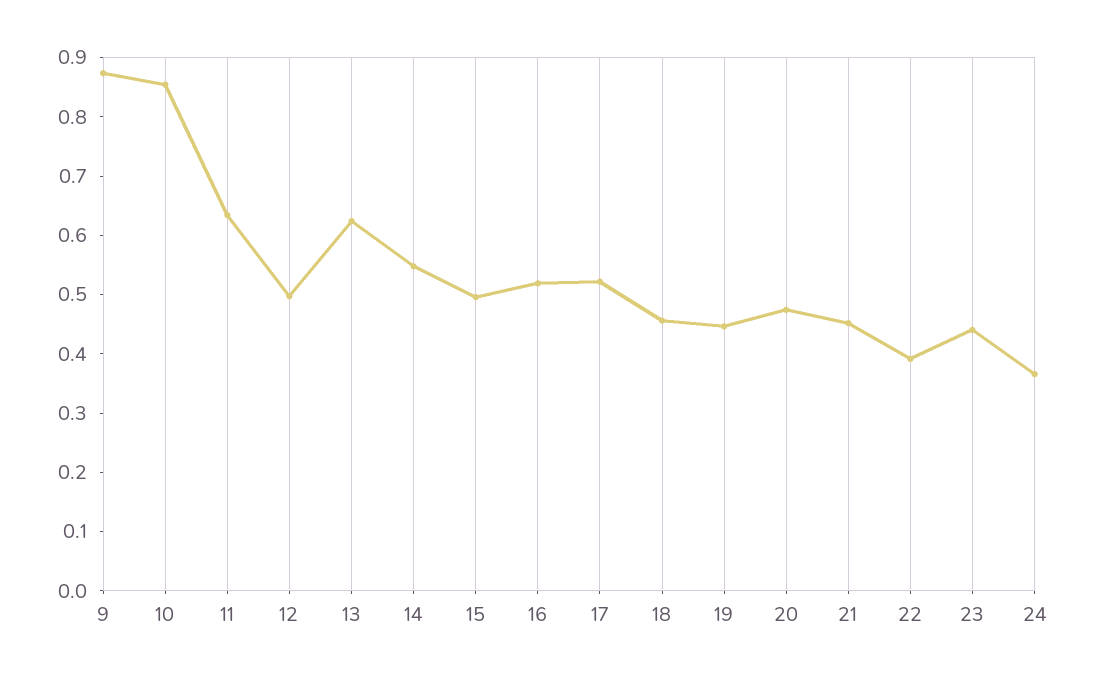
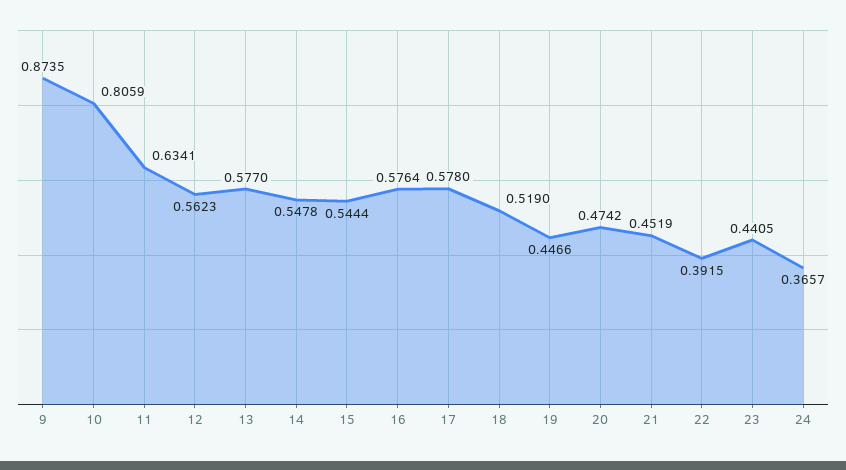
10: 0.86 -> 0.8059
12: 0.5 -> 0.5623
13: 0.62 -> 0.577
15: 0.5 -> 0.5444
16: 0.52 -> 0.5764
17: 0.52 -> 0.578
18: 0.46 -> 0.519

